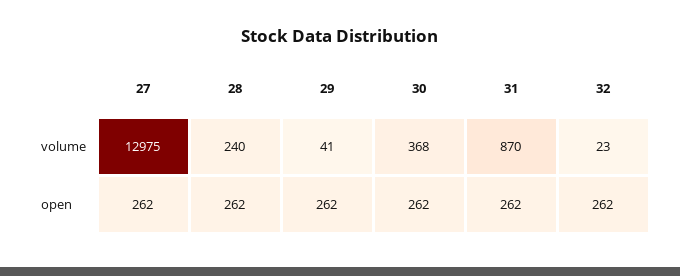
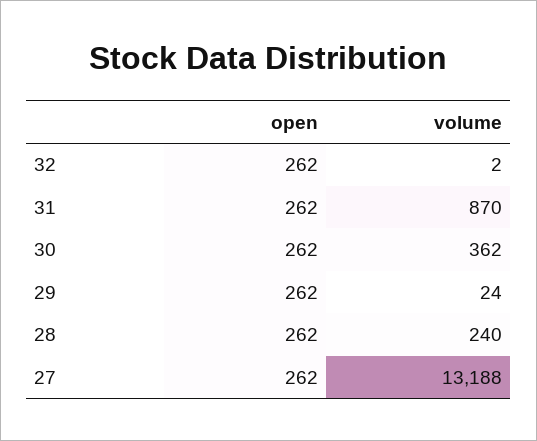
27, volume: 12975 -> 13188
29, volume: 41 -> 24
30, volume: 368 -> 362
32, volume: 23 -> 2

